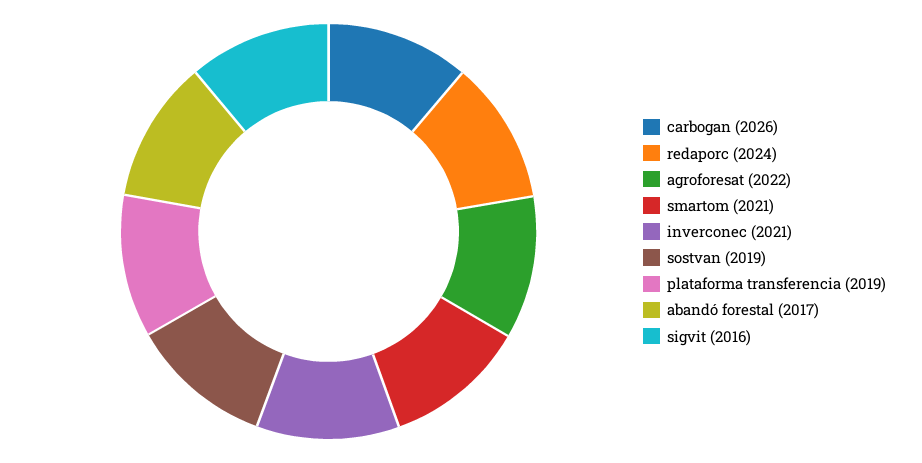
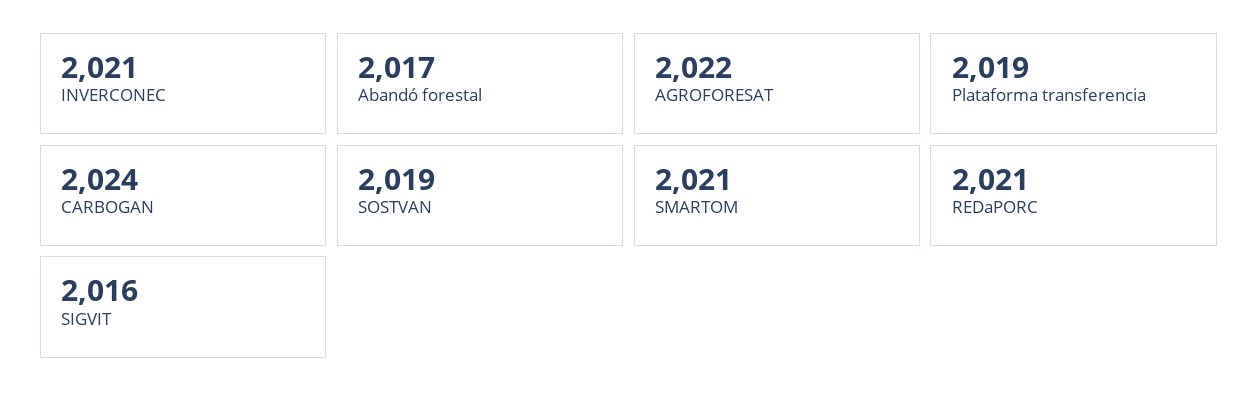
carbogan: 2026 -> 2024
redaporc: 2024 -> 2021

